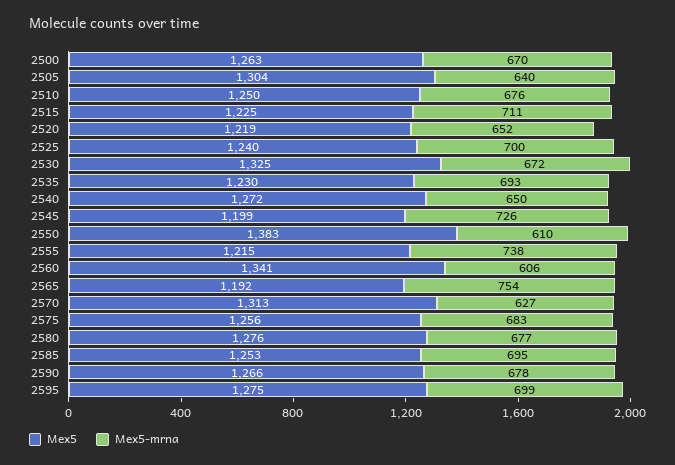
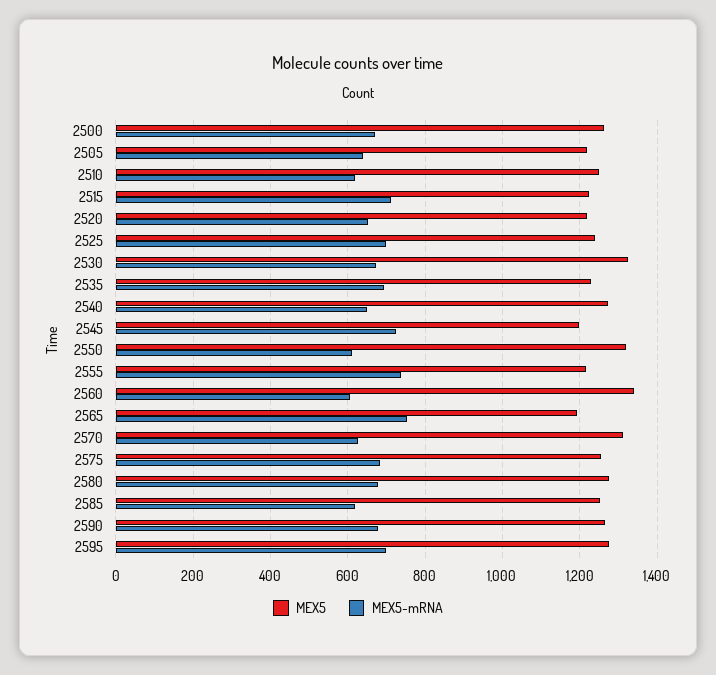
Mex5, 2505: 1304 -> 1220
Mex5-mrna, 2510: 676 -> 620
Mex5, 2550: 1383 -> 1320
Mex5-mrna, 2585: 695 -> 620

